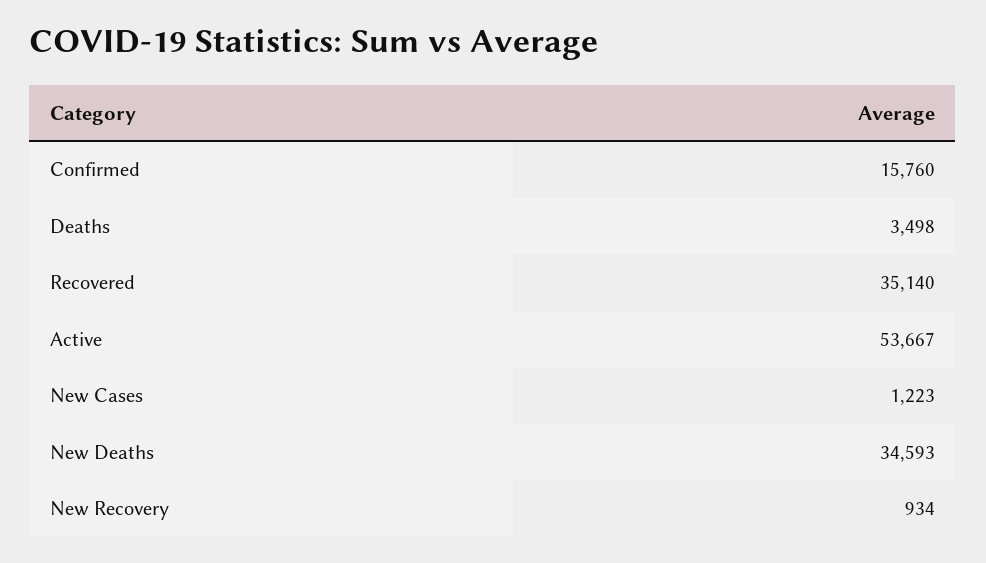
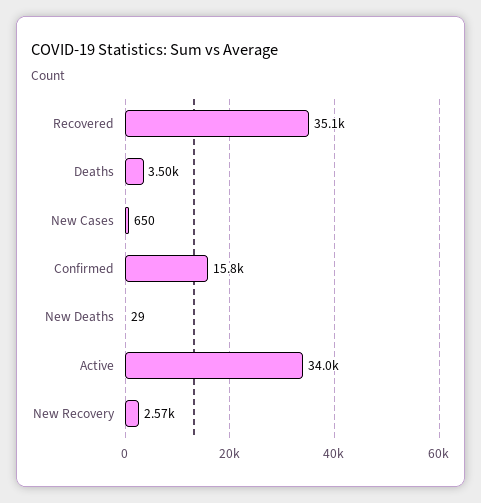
Active: 53667 -> 34000
New Cases: 1223 -> 650
New Deaths: 34593 -> 29
New Recovery: 934 -> 2570

